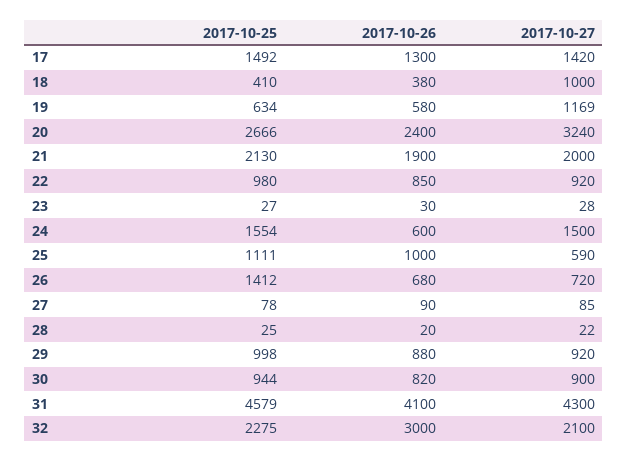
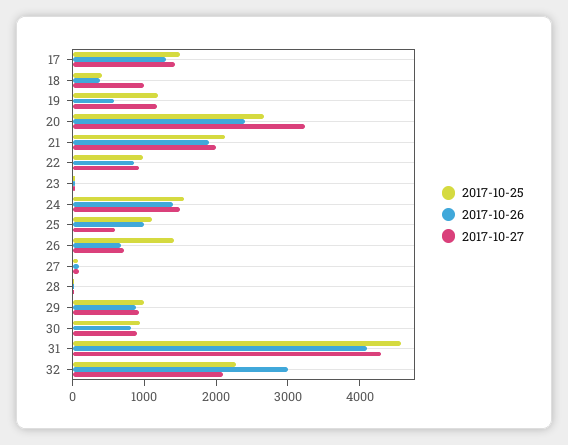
2017-10-25, 19: 634 -> 1200
2017-10-26, 24: 600 -> 1400

